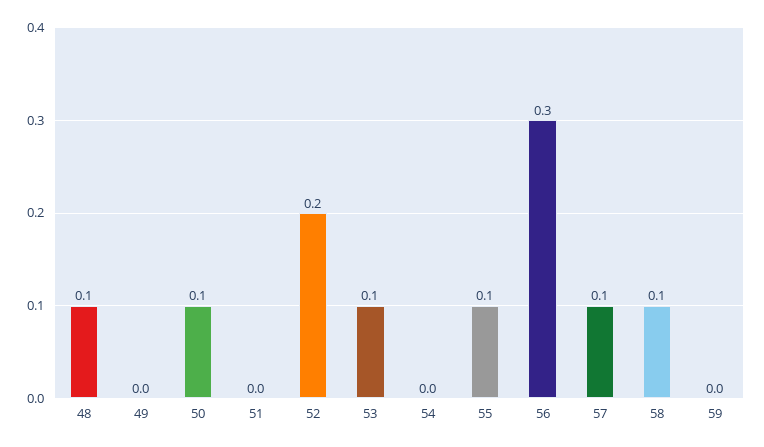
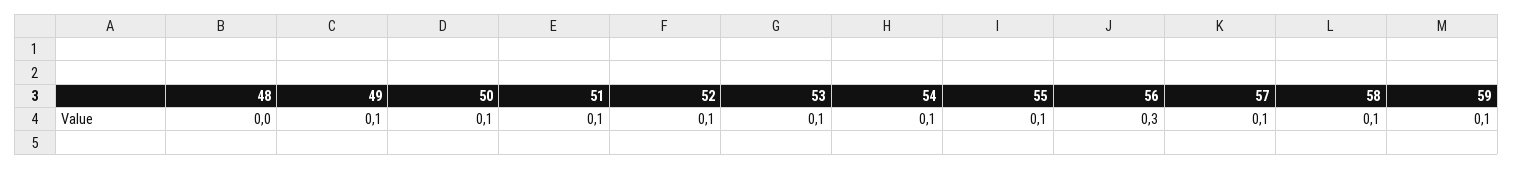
48: 0.1 -> 0
49: 0 -> 0.1
51: 0 -> 0.1
52: 0.2 -> 0.1
54: 0 -> 0.1
59: 0 -> 0.1

